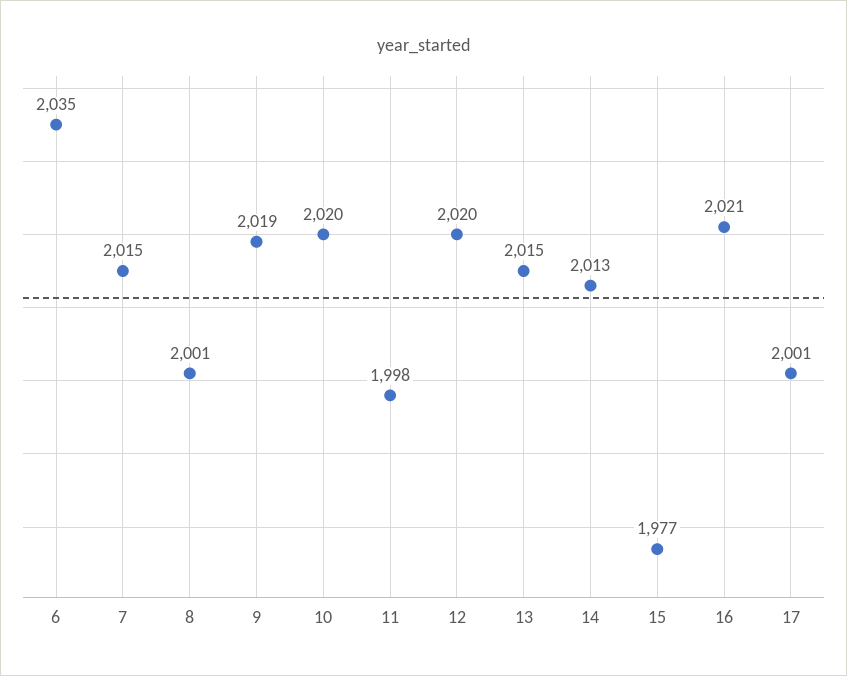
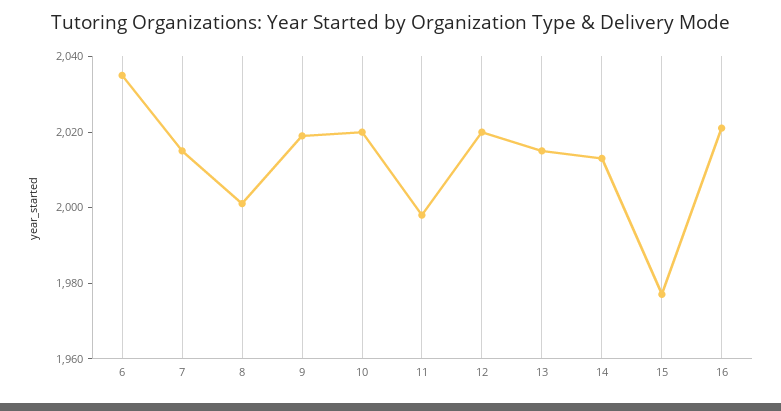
17: 2001 -> none

